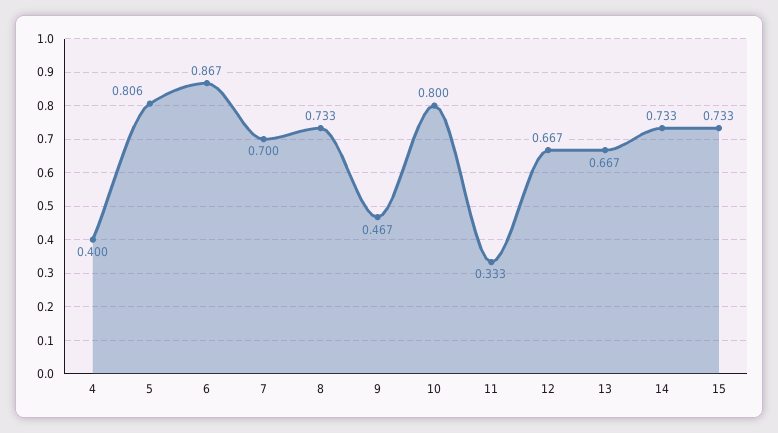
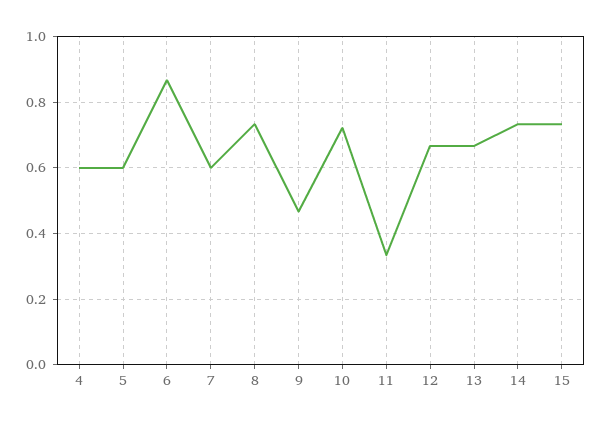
4: 0.4 -> 0.6
5: 0.806 -> 0.6
7: 0.7 -> 0.6
10: 0.8 -> 0.72

